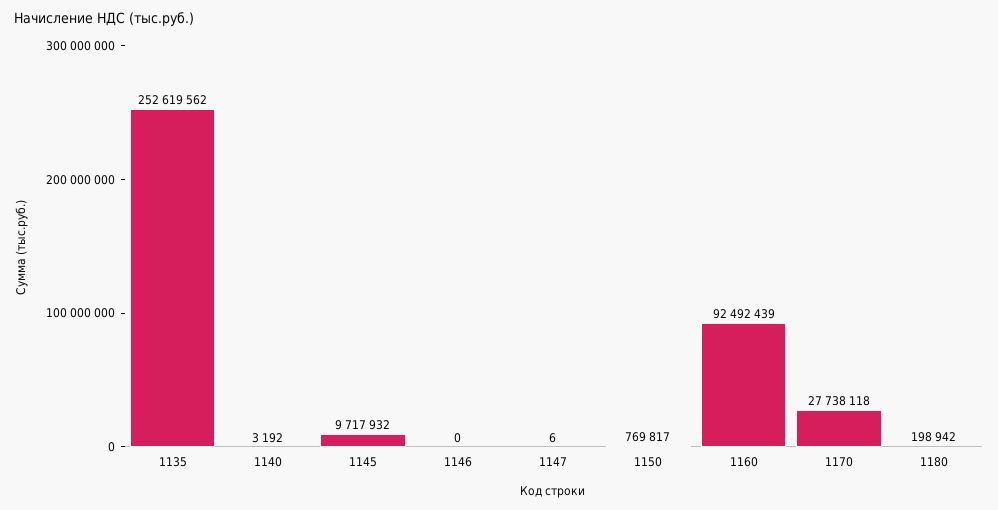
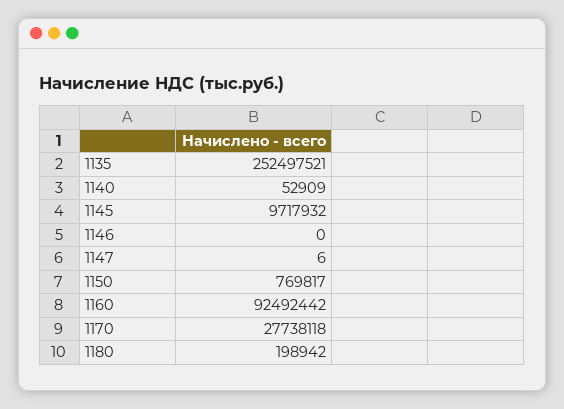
1135: 252619562 -> 252497521
1140: 3192 -> 52909
1160: 92492439 -> 92492442

